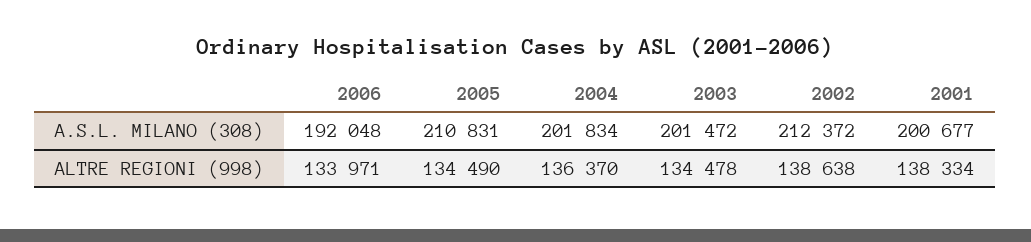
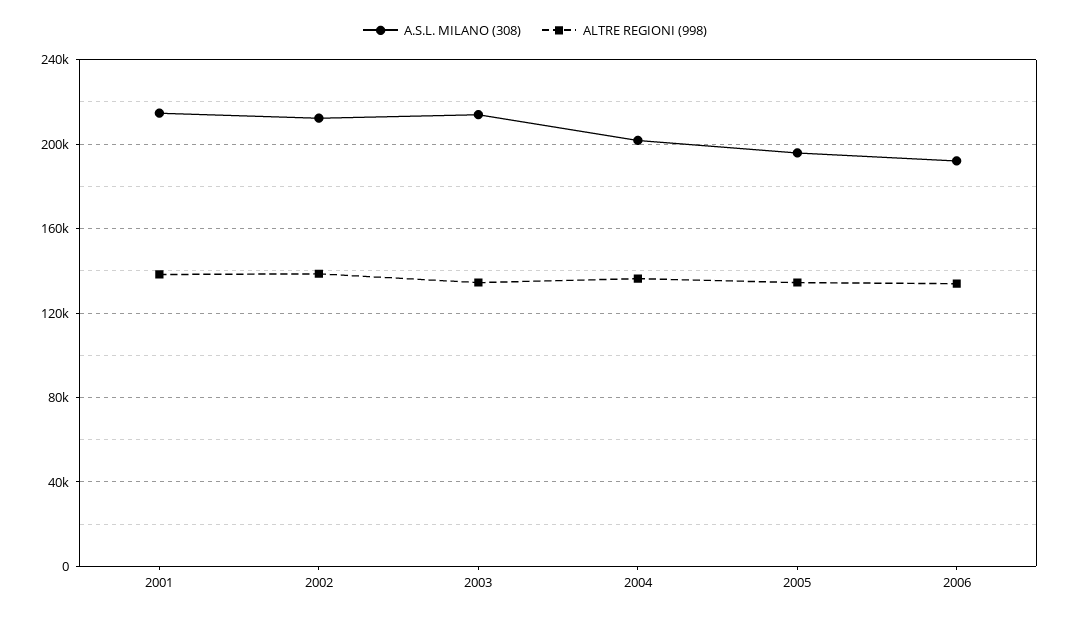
A.S.L. MILANO (308), 2005: 210831 -> 195000
A.S.L. MILANO (308), 2003: 201472 -> 215000
A.S.L. MILANO (308), 2001: 200677 -> 215000

